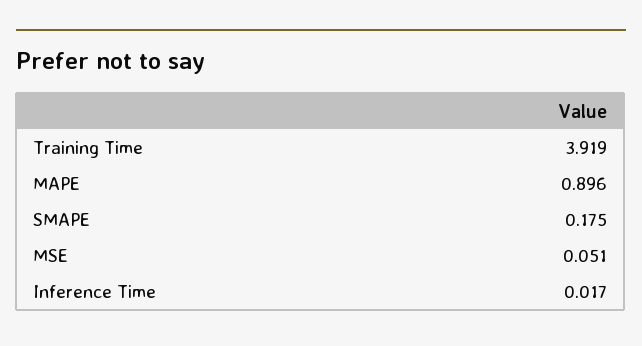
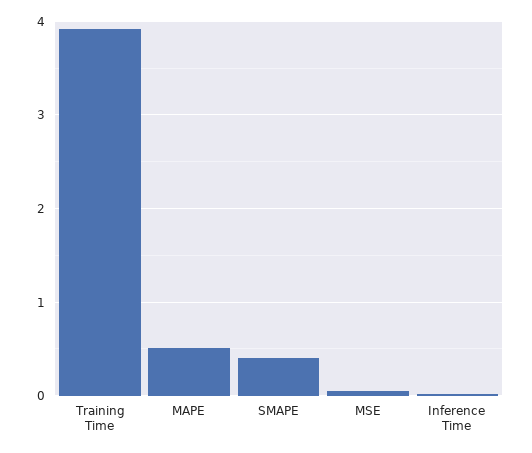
MAPE: 0.896 -> 0.5
SMAPE: 0.175 -> 0.4

